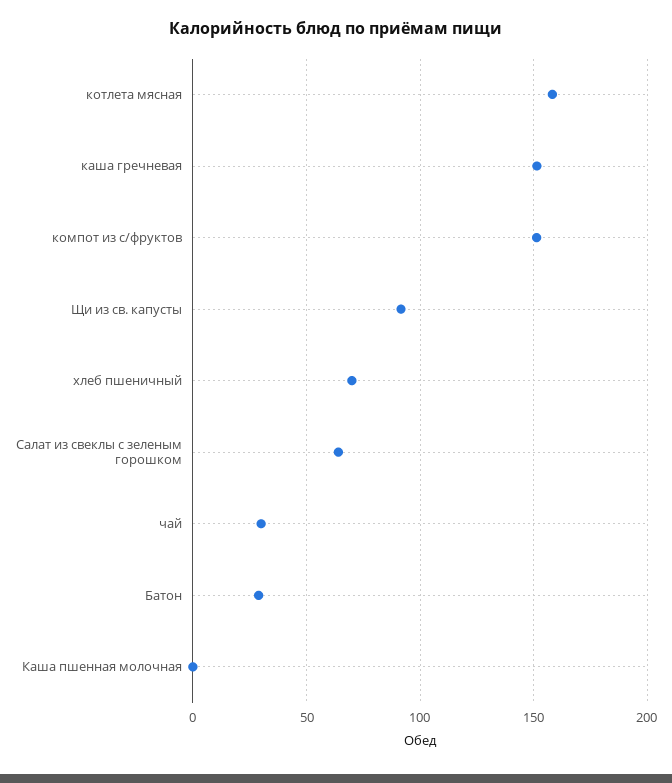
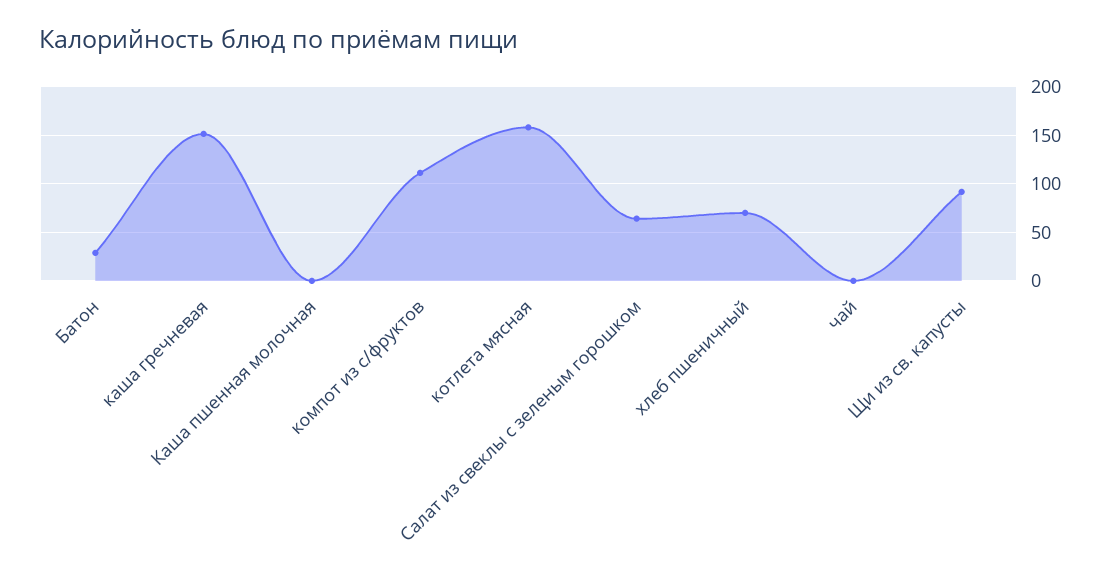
компот из с/фруктов: 150 -> 110
чай: 30 -> 0

